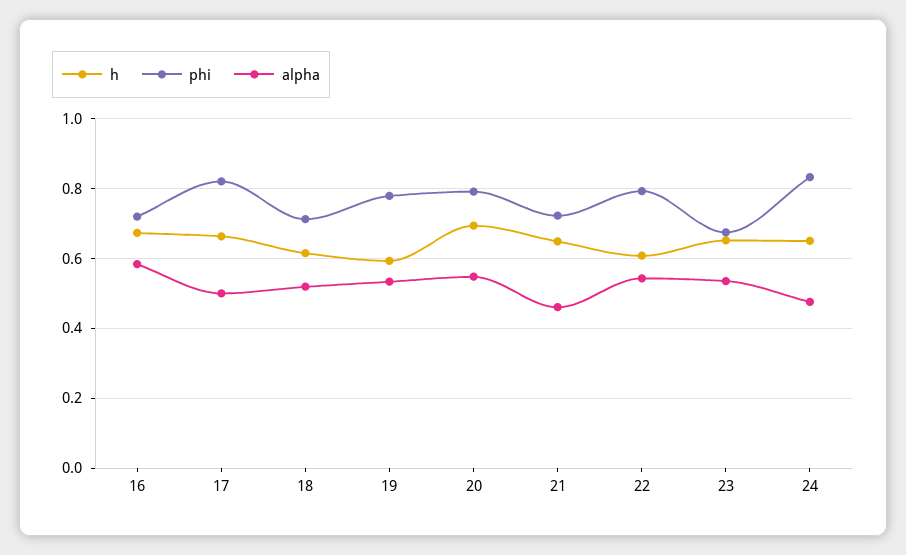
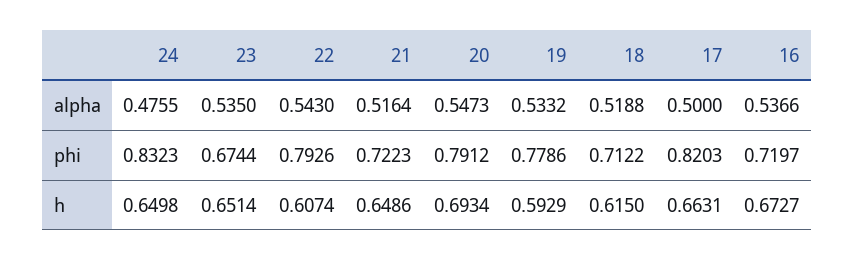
alpha, 16: 0.58 -> 0.5366
alpha, 21: 0.46 -> 0.5164

